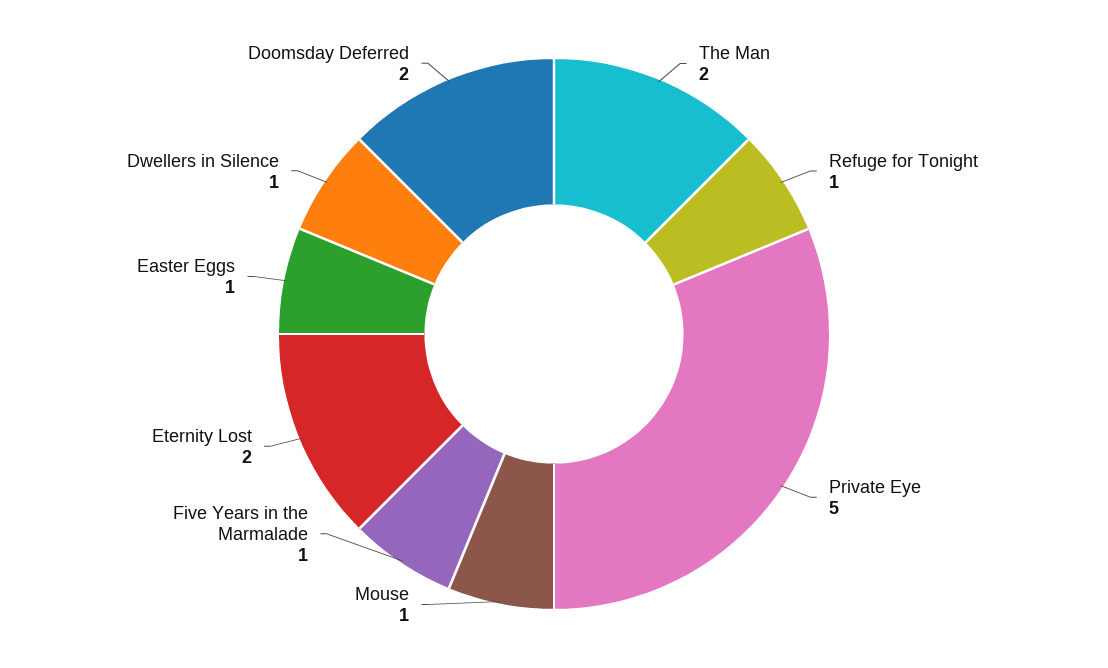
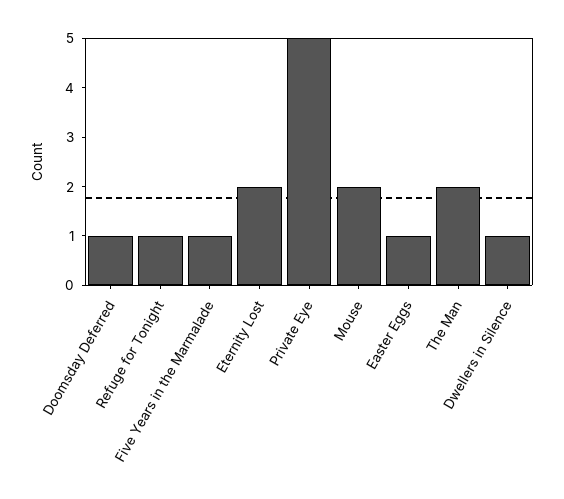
Mouse: 1 -> 2
Doomsday Deferred: 2 -> 1

